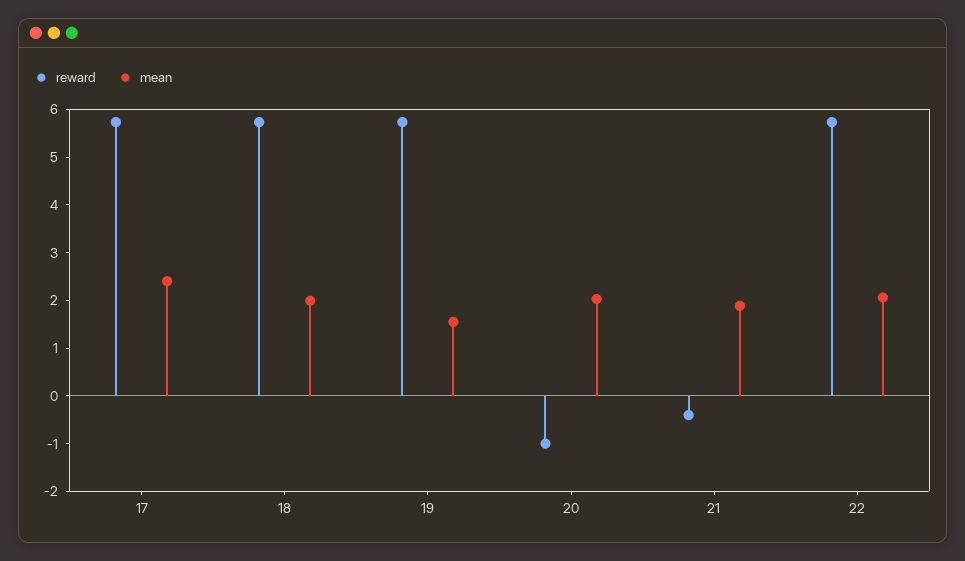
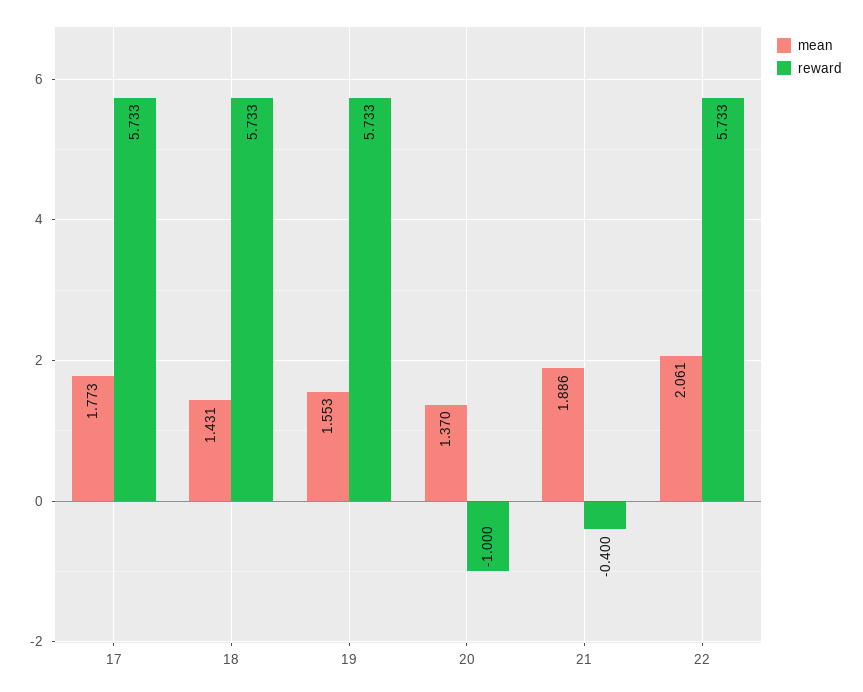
mean, 17: 2.4 -> 1.773
mean, 18: 2 -> 1.431
mean, 20: 2 -> 1.37

